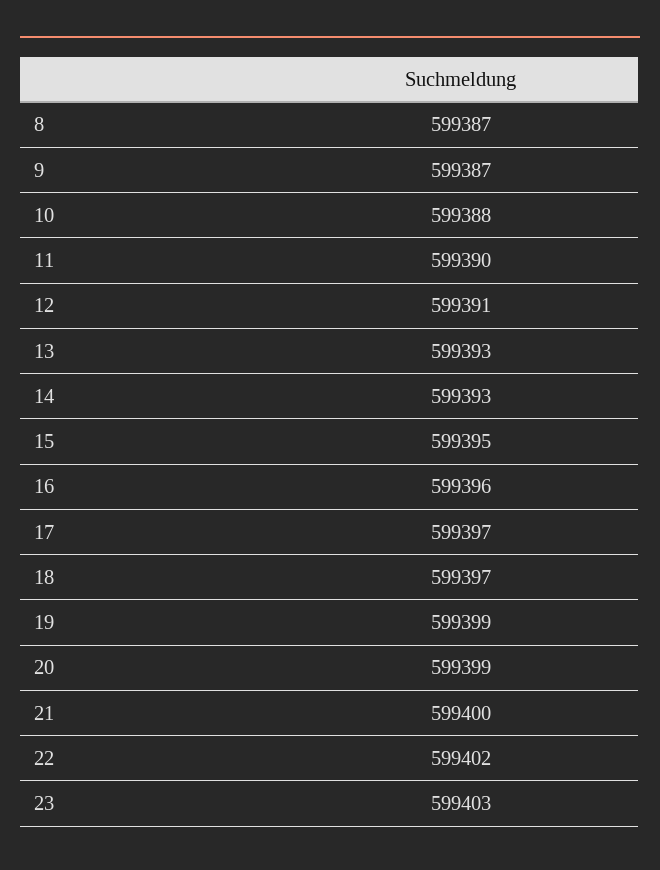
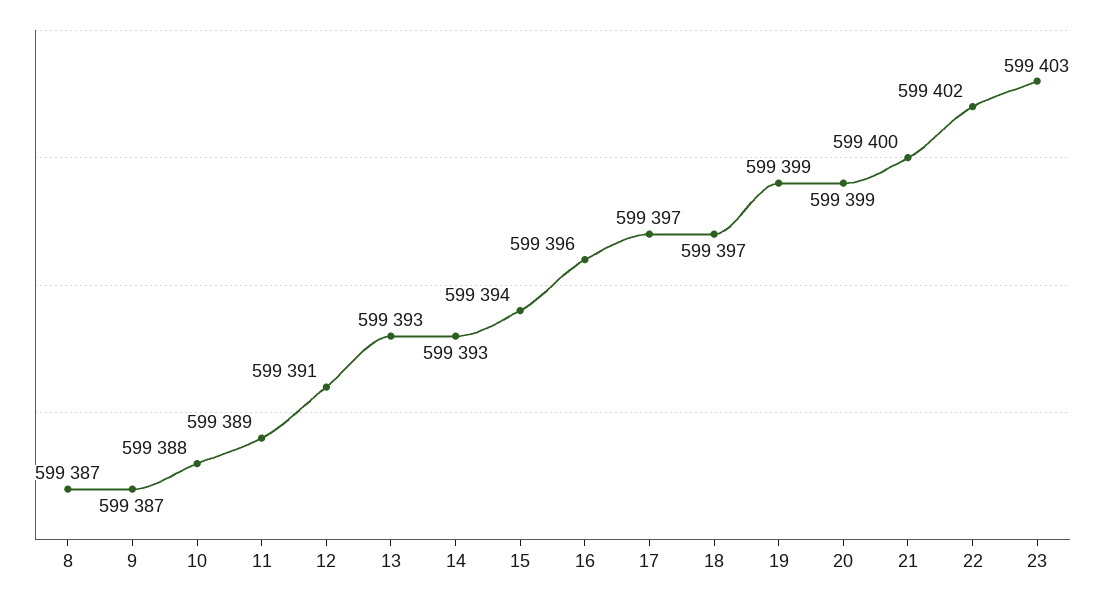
11: 599390 -> 599389
15: 599395 -> 599394

